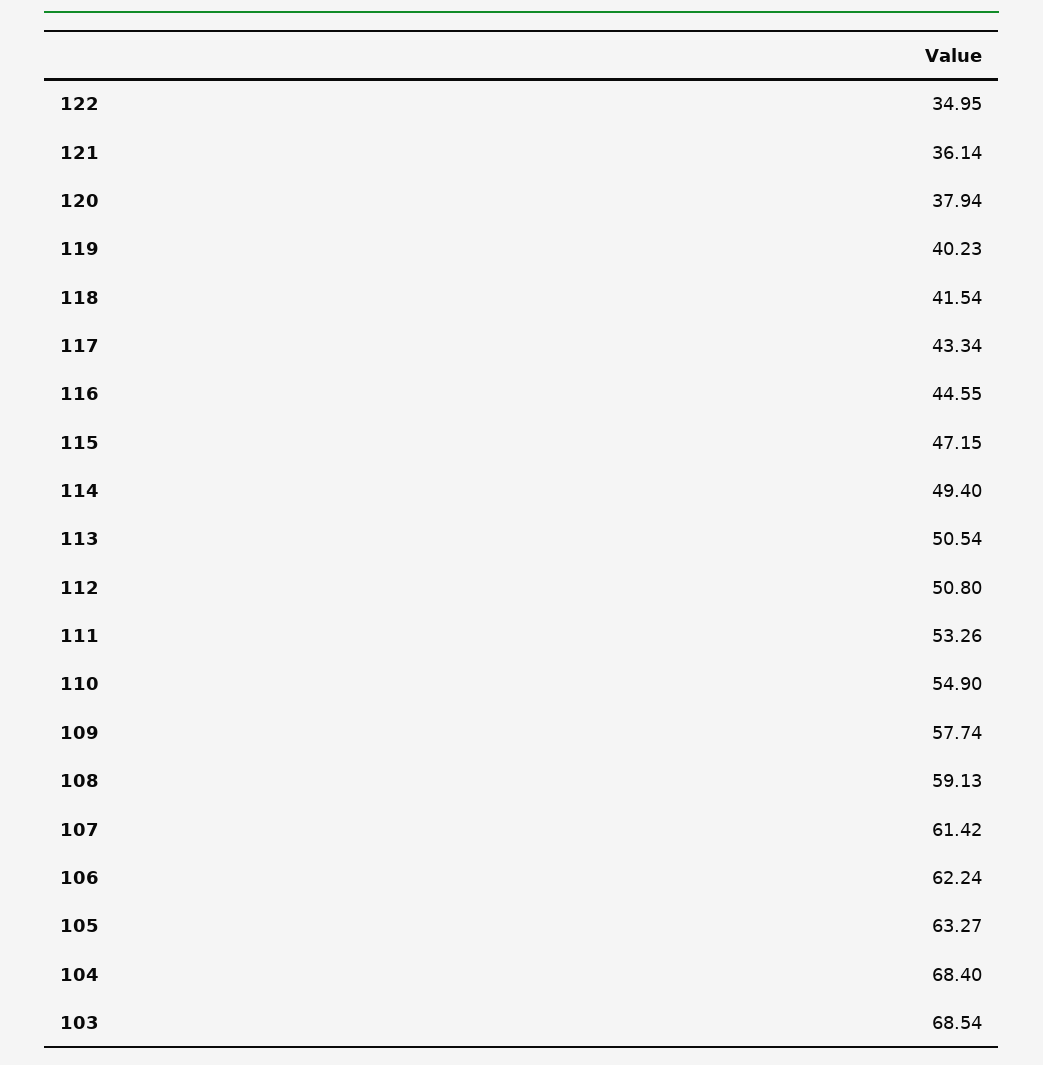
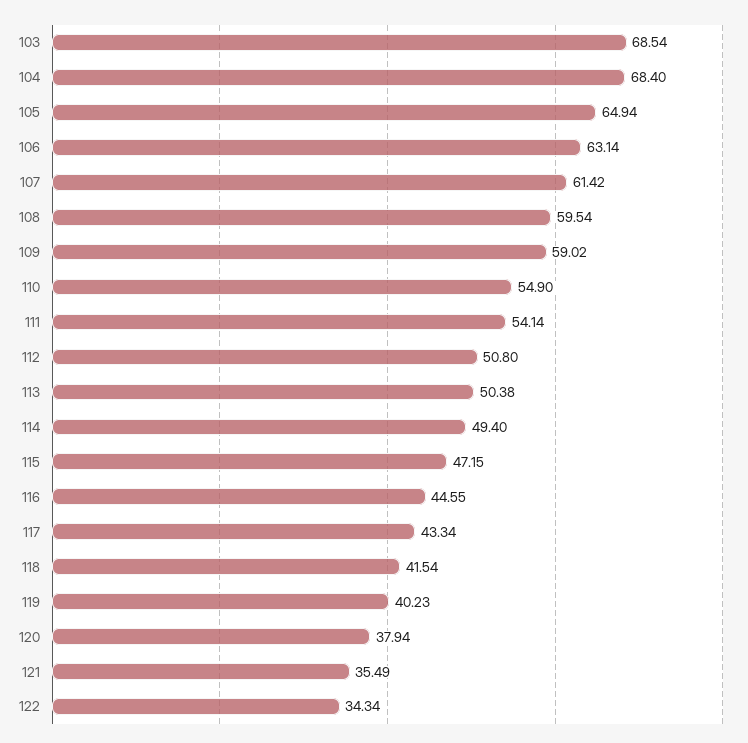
122: 34.95 -> 34.34
121: 36.14 -> 35.49
113: 50.54 -> 50.38
111: 53.26 -> 54.14
109: 57.74 -> 59.02
108: 59.13 -> 59.54
106: 62.24 -> 63.14
105: 63.27 -> 64.94

